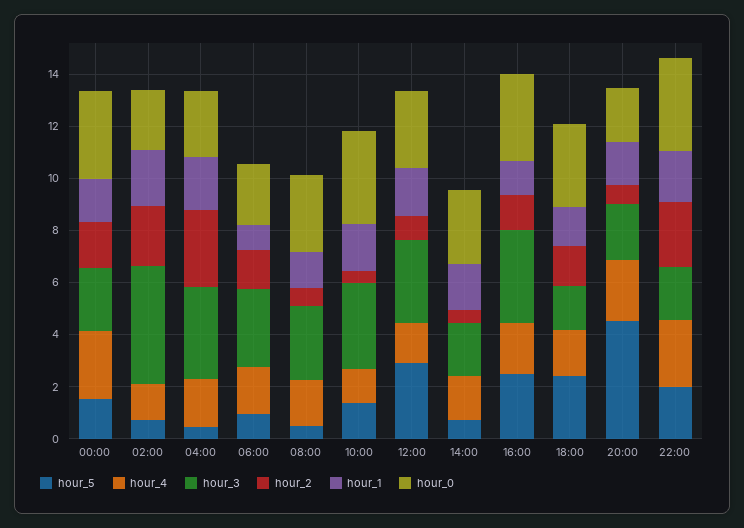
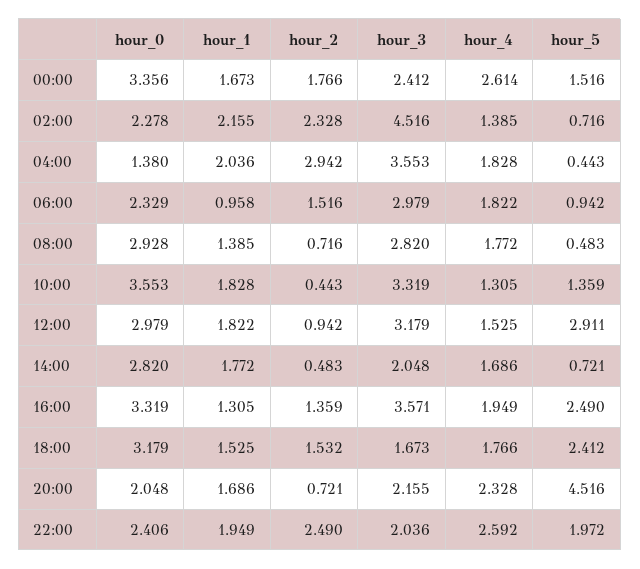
hour_0, 04:00: 2.5 -> 1.38
hour_0, 22:00: 3.5 -> 2.406

